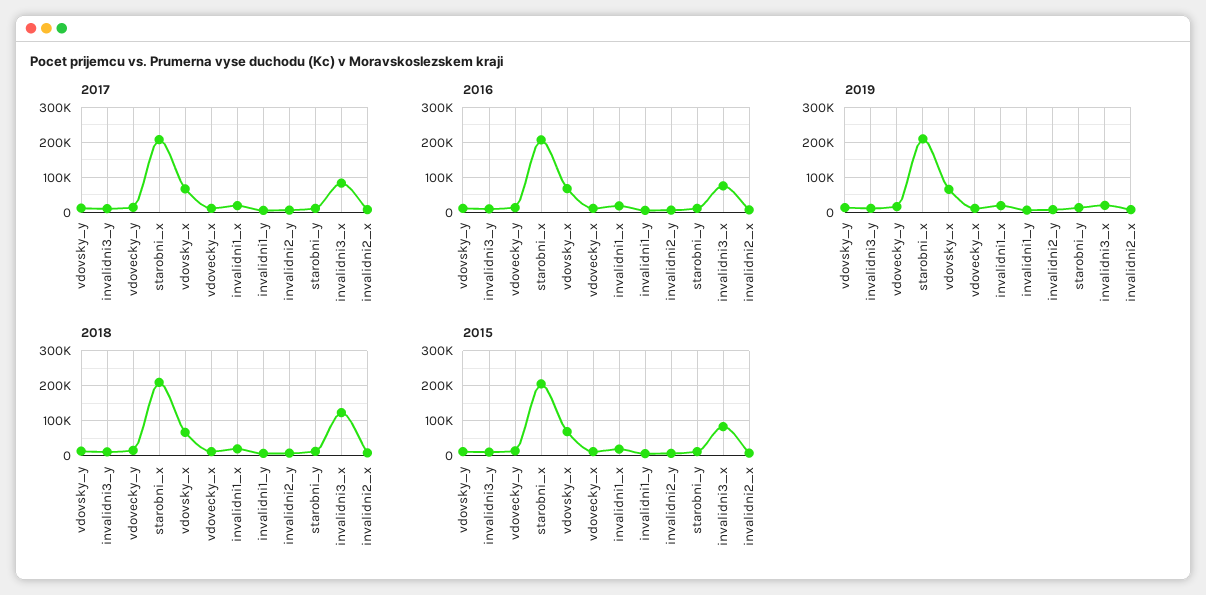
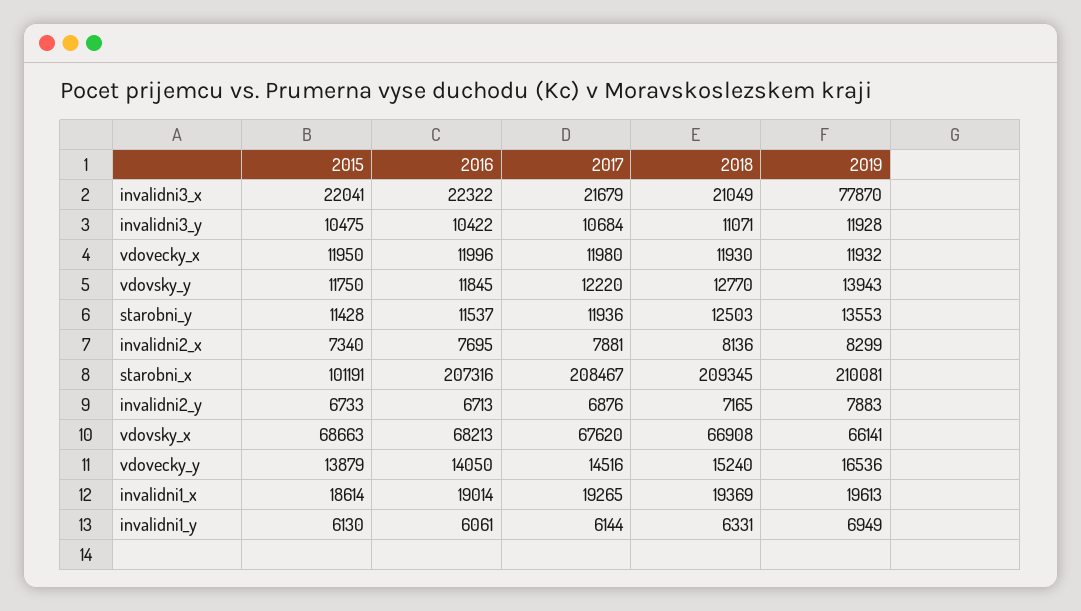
2017, invalidni3_x: 80000 -> 21679
2016, invalidni3_x: 80000 -> 22322
2019, invalidni3_x: 20000 -> 77870
2018, invalidni3_x: 120000 -> 21049
2015, starobni_x: 200000 -> 101191
2015, invalidni3_x: 80000 -> 22041

